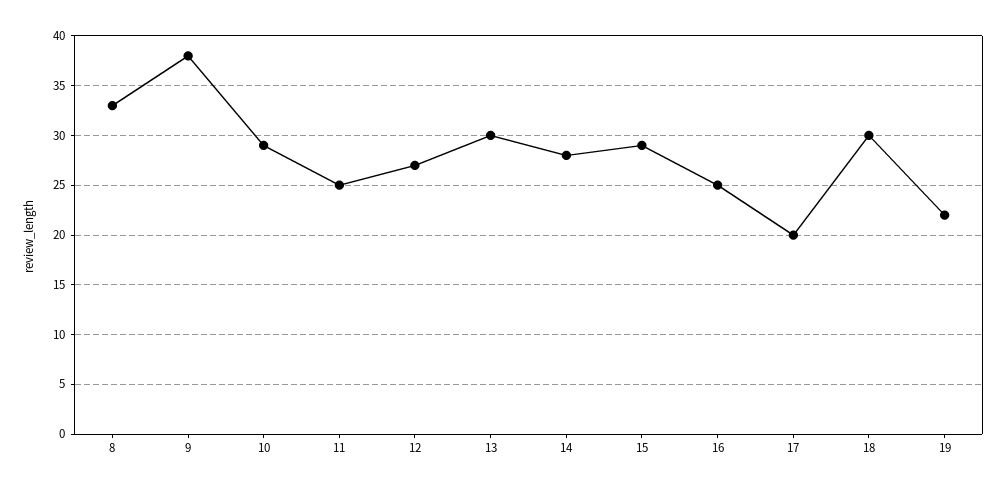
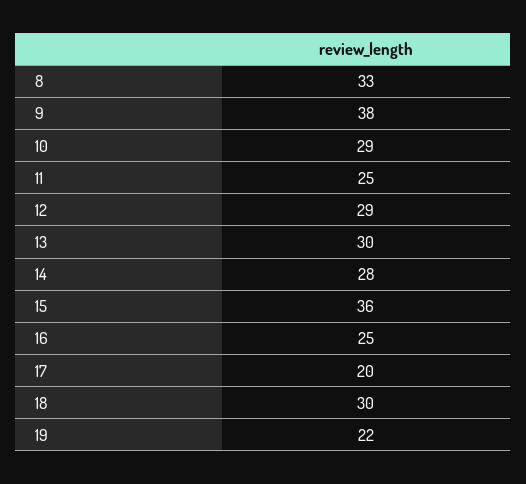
12: 27 -> 29
15: 29 -> 36

